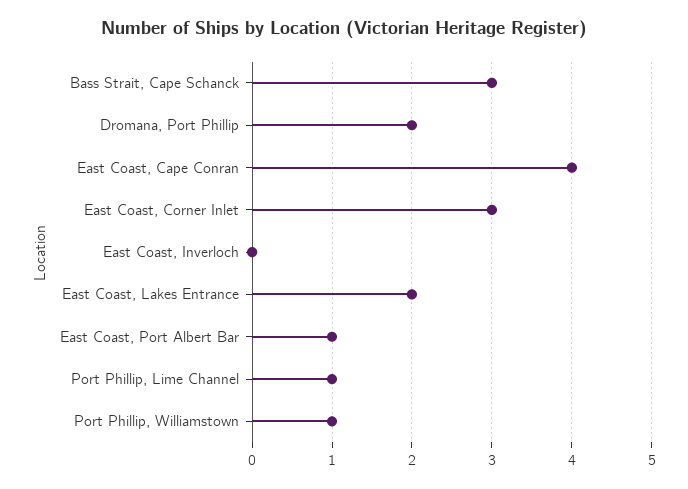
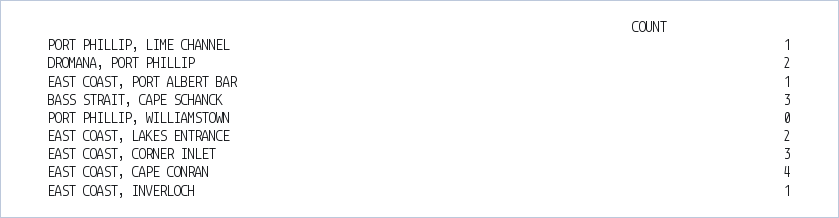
East Coast, Inverloch: 0 -> 1
Port Phillip, Williamstown: 1 -> 0

